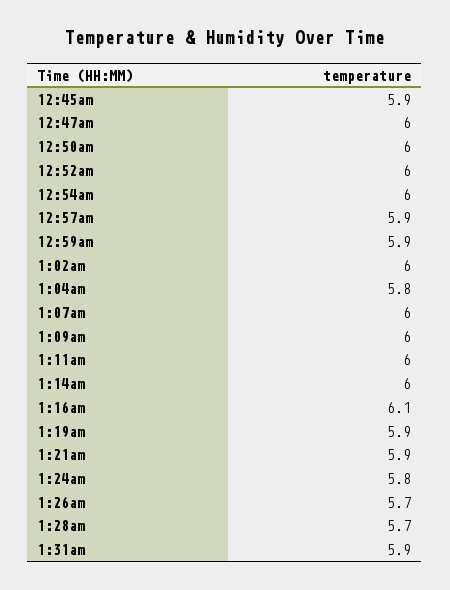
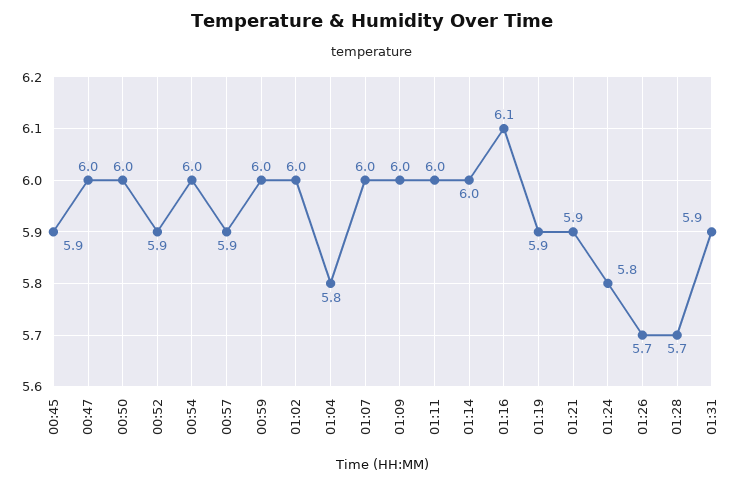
12:52am: 6 -> 5.9
12:59am: 5.9 -> 6

